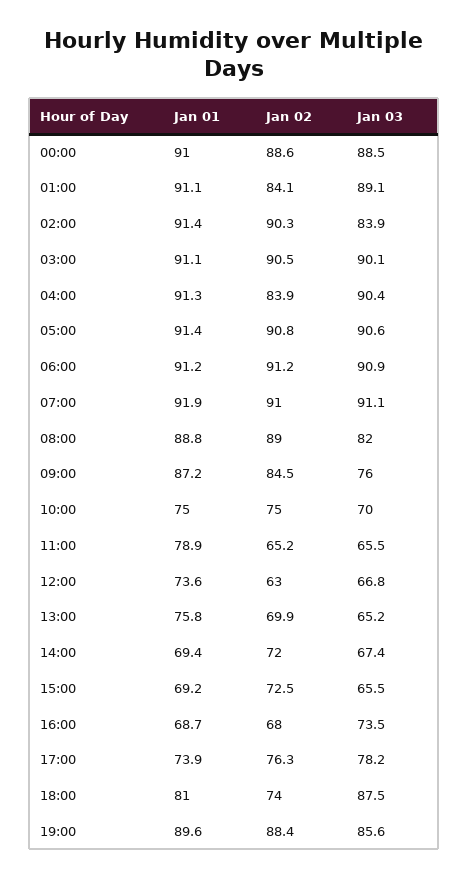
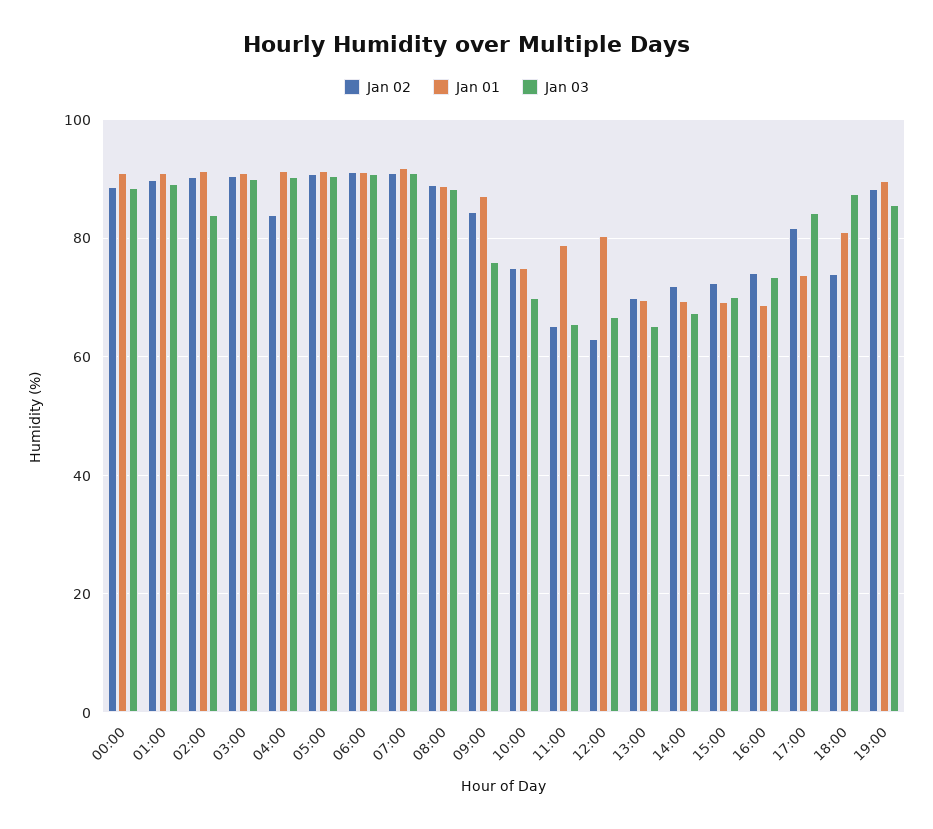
Jan 02, 01:00: 84.1 -> 90
Jan 03, 08:00: 82 -> 88
Jan 01, 12:00: 73.6 -> 80
Jan 01, 13:00: 75.8 -> 70
Jan 03, 15:00: 65.5 -> 70
Jan 02, 16:00: 68 -> 74
Jan 02, 17:00: 76.3 -> 82
Jan 03, 17:00: 78.2 -> 84

